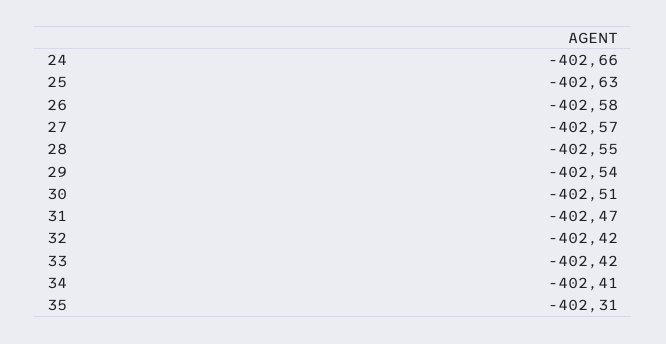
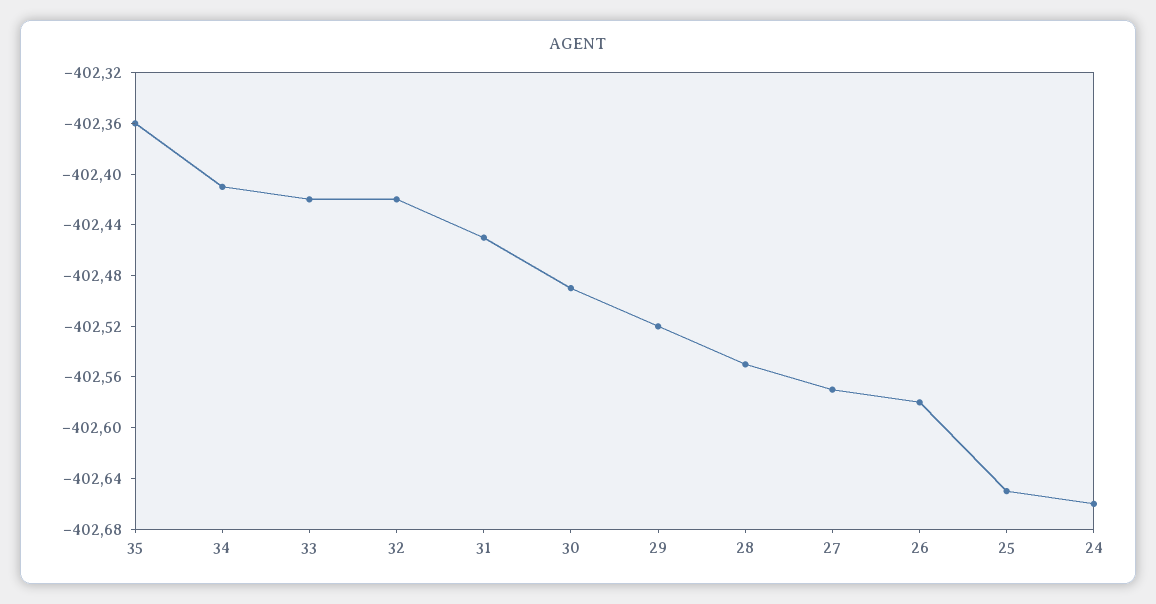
25: -402.63 -> -402.65
29: -402.54 -> -402.52
30: -402.51 -> -402.49
31: -402.47 -> -402.45
35: -402.31 -> -402.36

